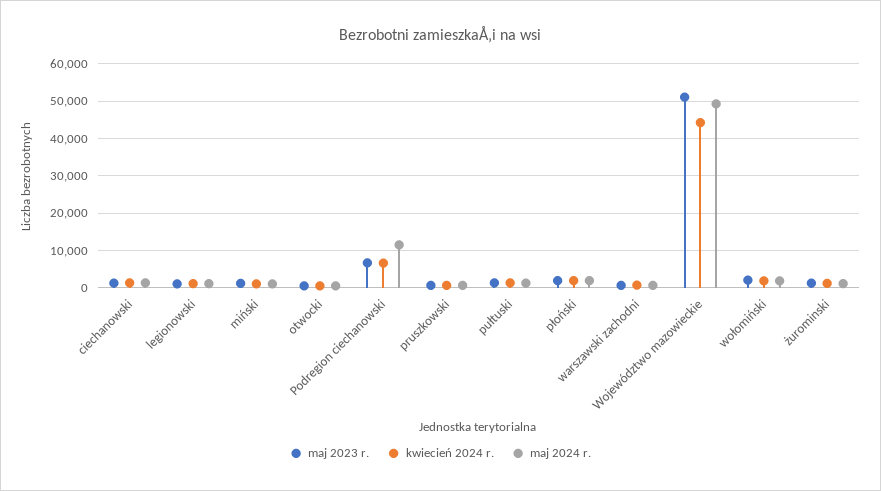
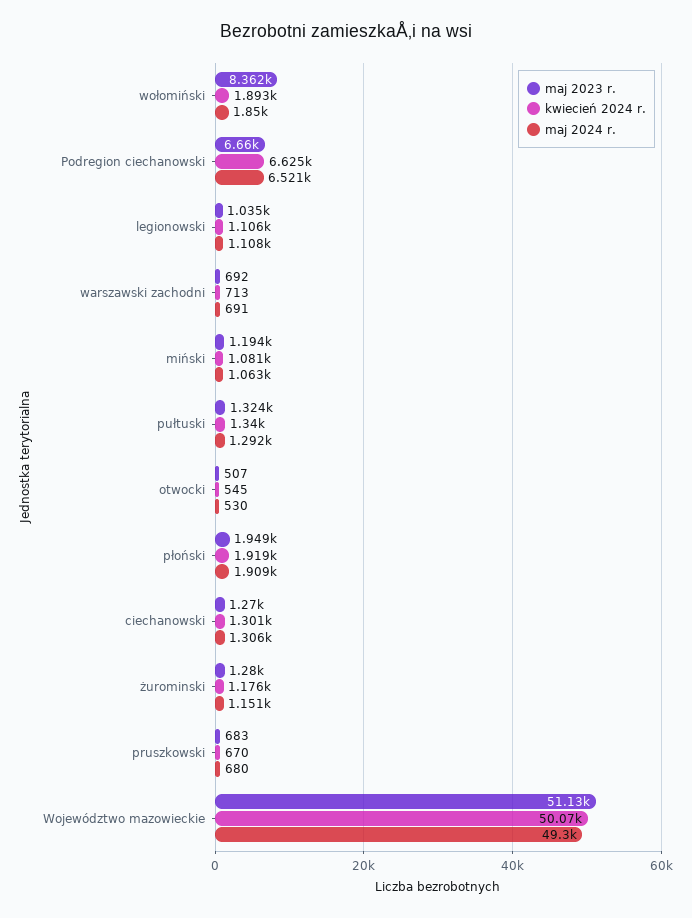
maj 2024 r., Podregion ciechanowski: 12000 -> 6521
kwiecień 2024 r., Województwo mazowieckie: 44000 -> 50070
maj 2023 r., wołomiński: 2000 -> 8362

